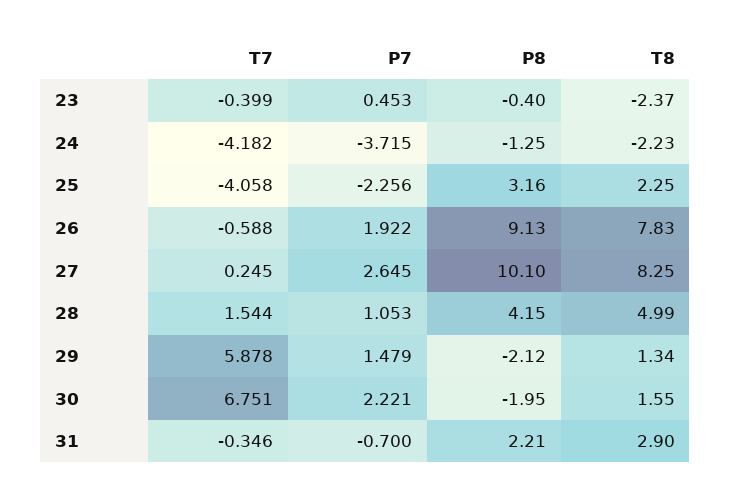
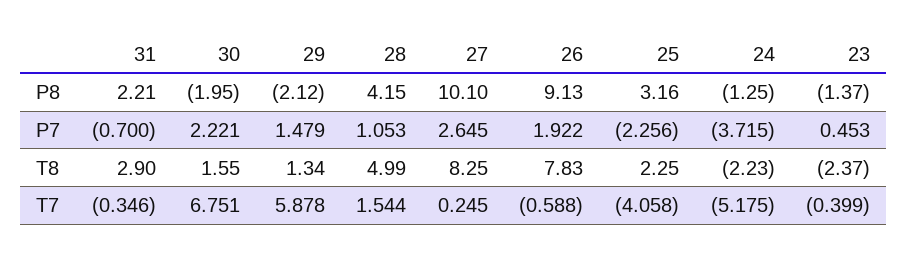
P8, 23: -0.4 -> -1.37
T7, 24: -4.182 -> -5.175

